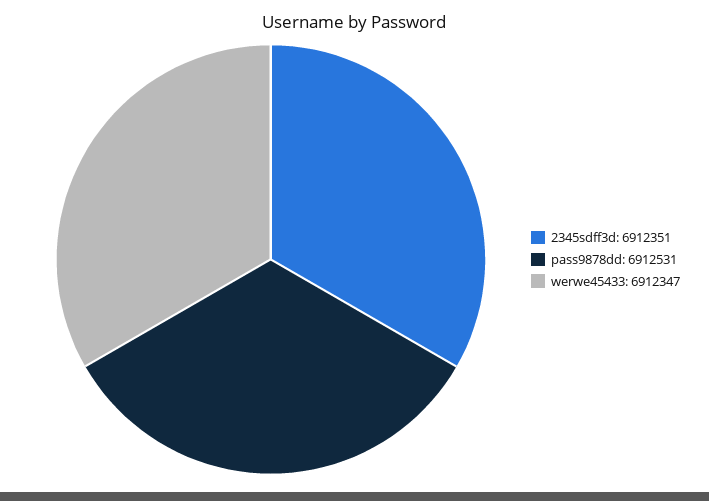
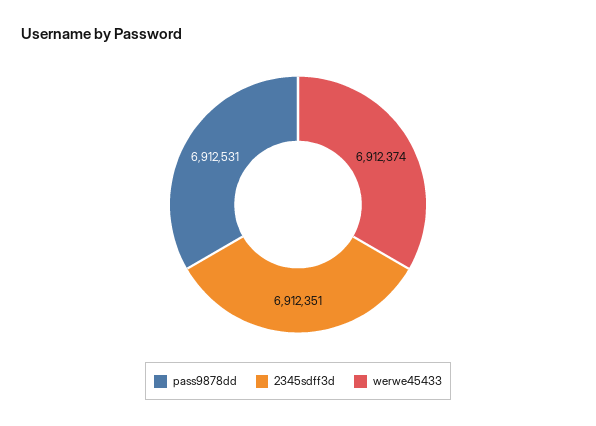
werwe45433: 6912347 -> 6912374

